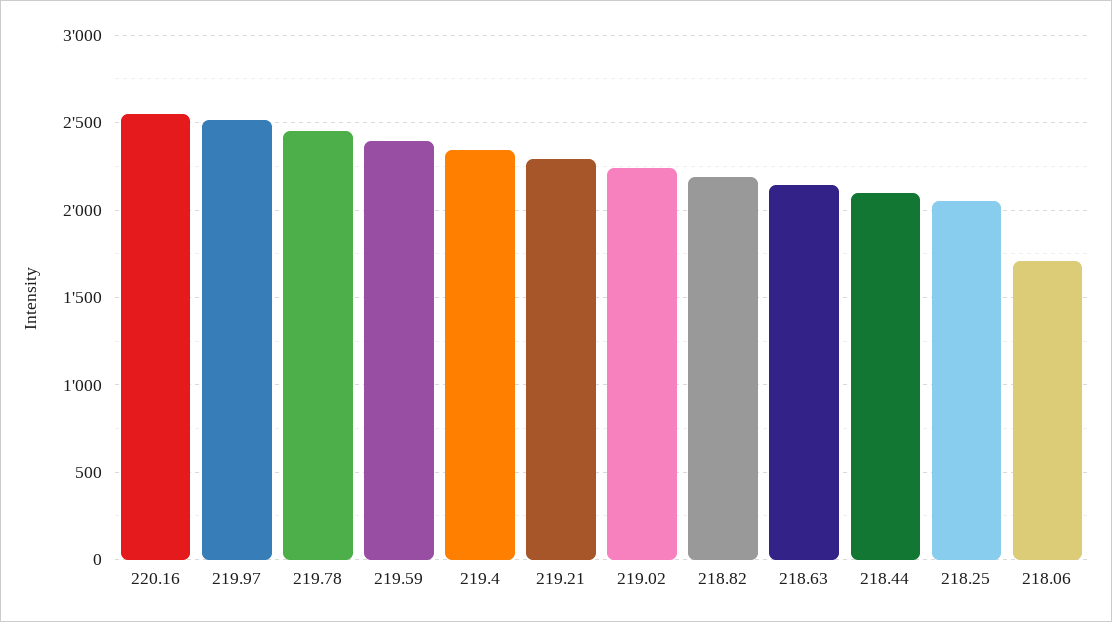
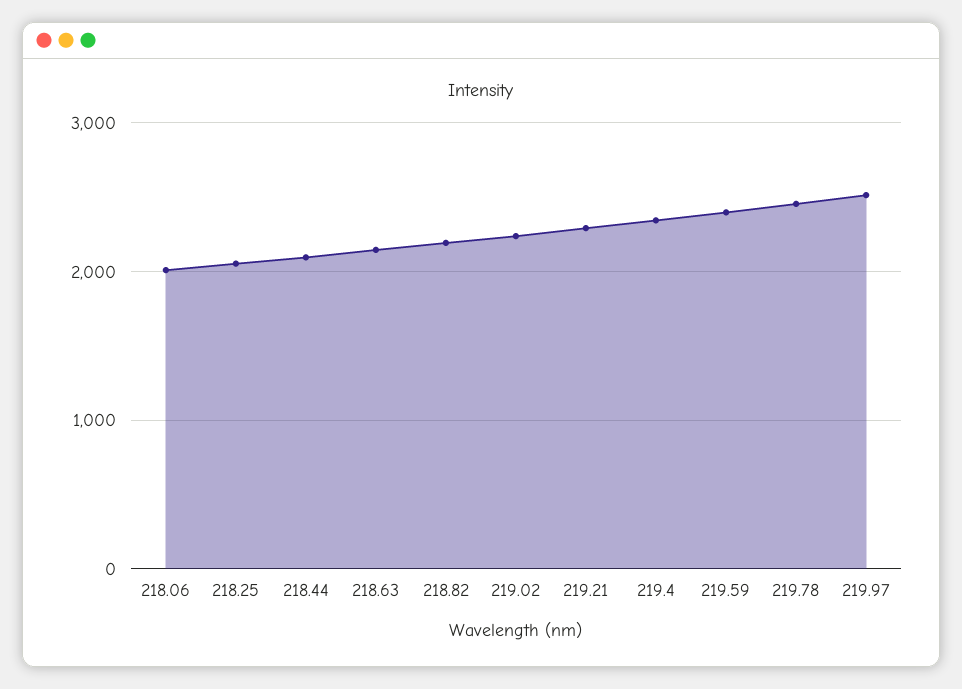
220.16: 2550 -> none
218.06: 1700 -> 2000

